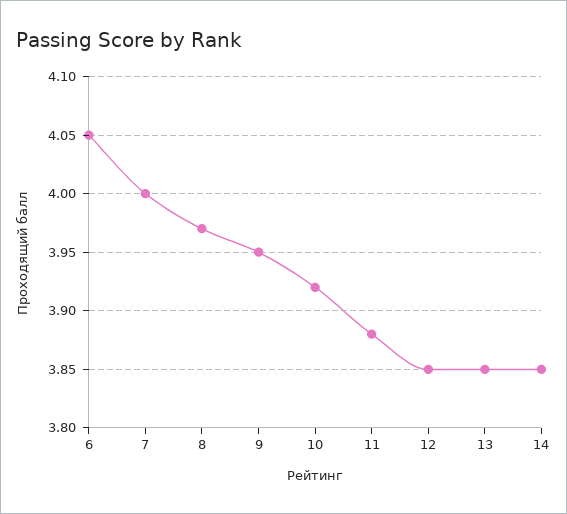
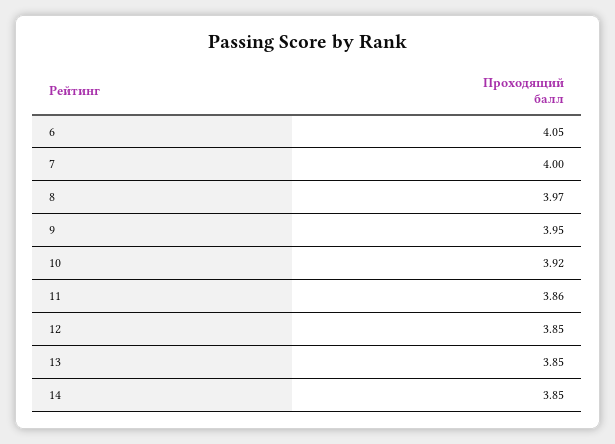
11: 3.88 -> 3.86

